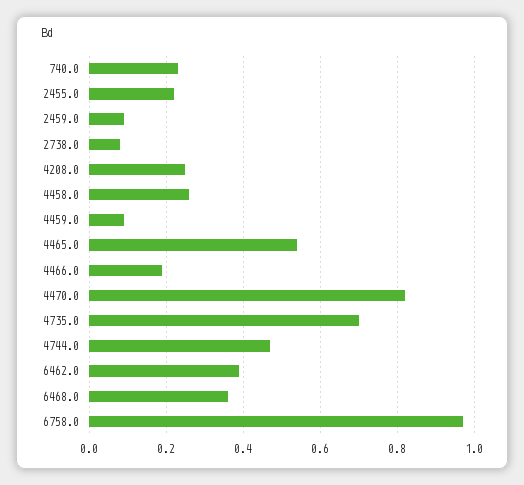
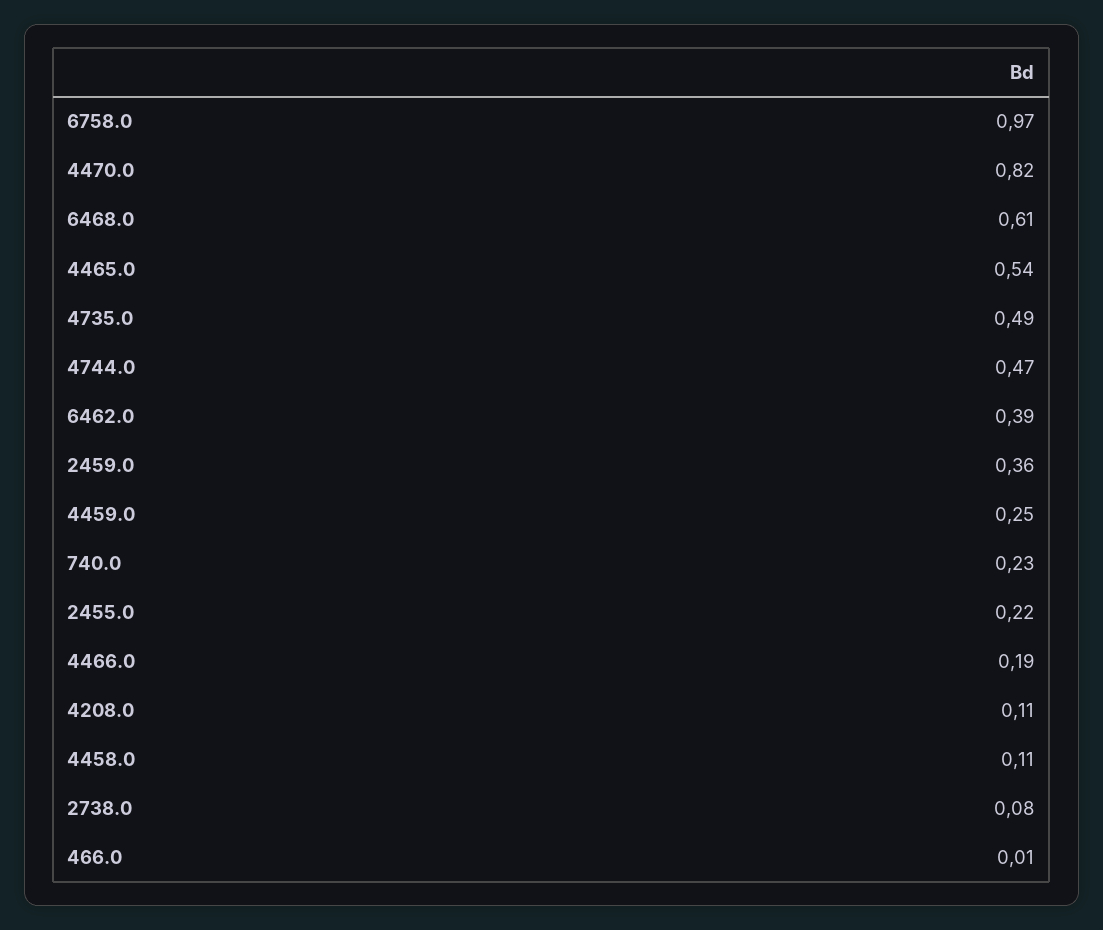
2459.0: 0.1 -> 0.36
4208.0: 0.25 -> 0.11
4458.0: 0.25 -> 0.11
4459.0: 0.1 -> 0.25
4735.0: 0.7 -> 0.49
6468.0: 0.35 -> 0.61
466.0: none -> 0.01

